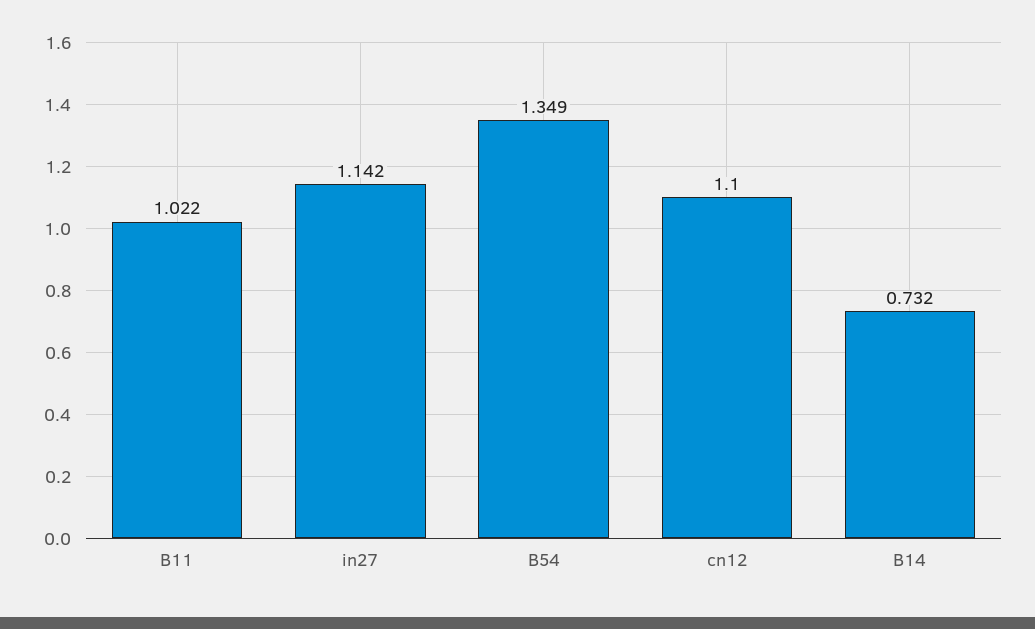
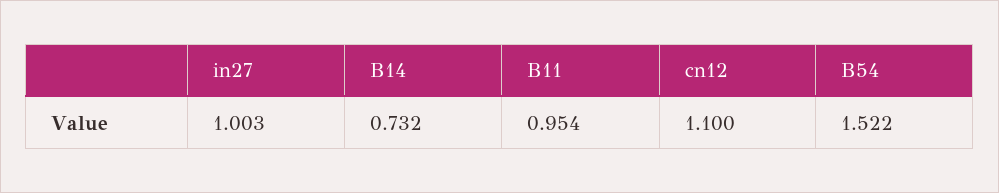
B11: 1.022 -> 0.954
in27: 1.142 -> 1.003
B54: 1.349 -> 1.522

